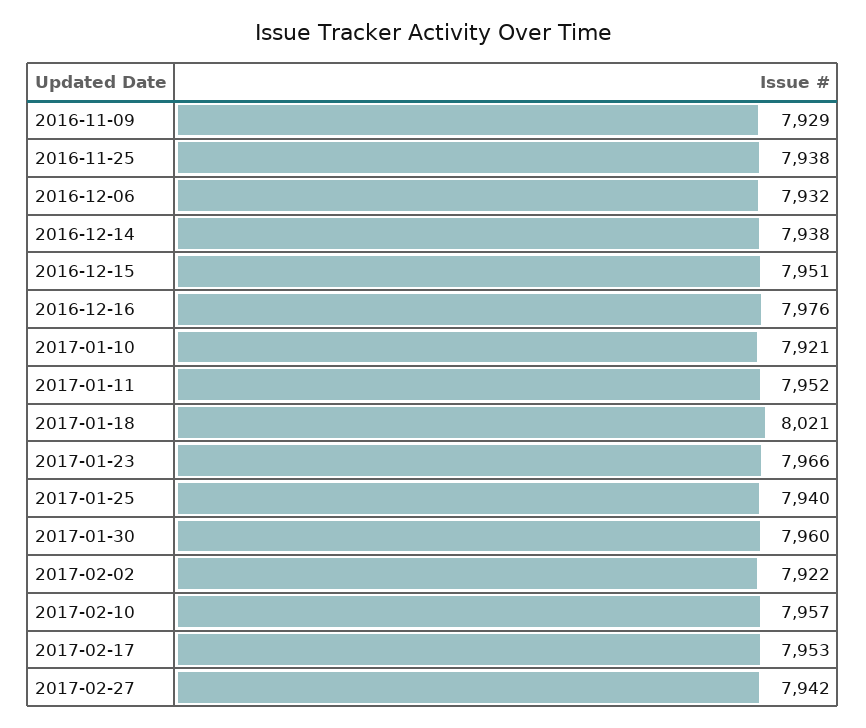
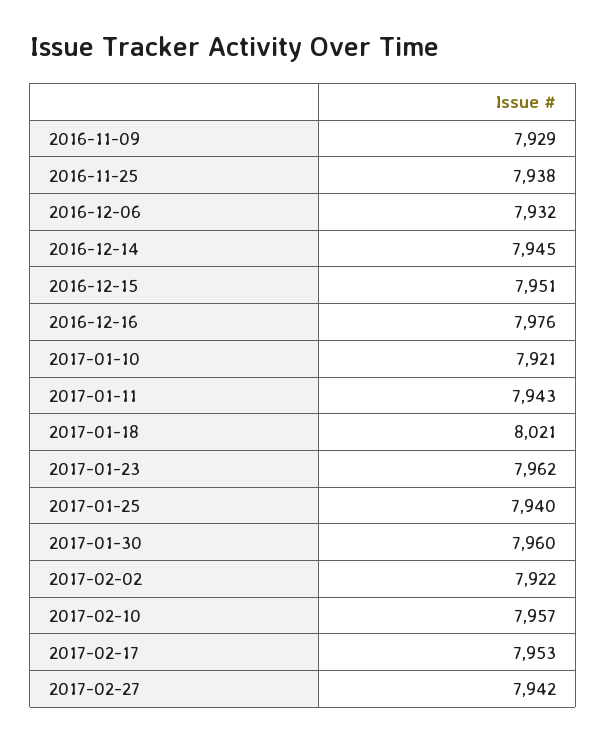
2016-12-14: 7938 -> 7945
2017-01-11: 7952 -> 7943
2017-01-23: 7966 -> 7962

